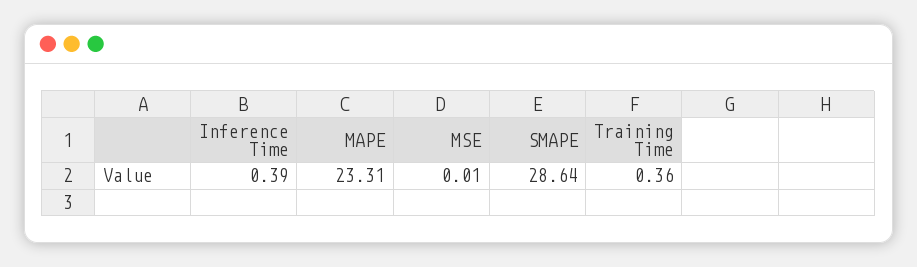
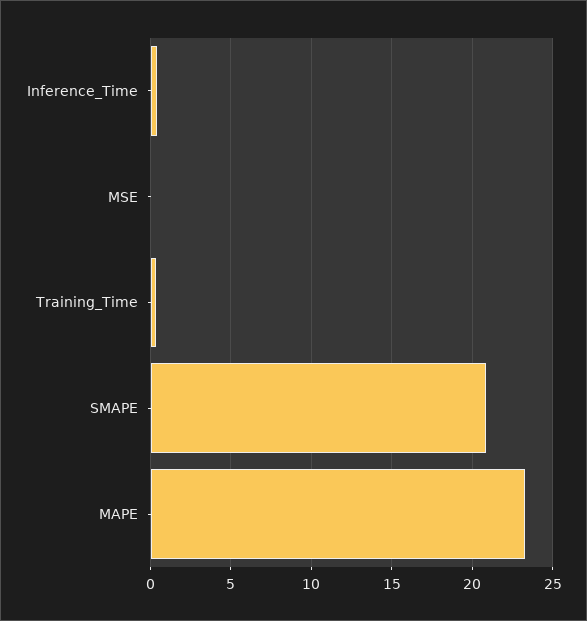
SMAPE: 28.64 -> 21

